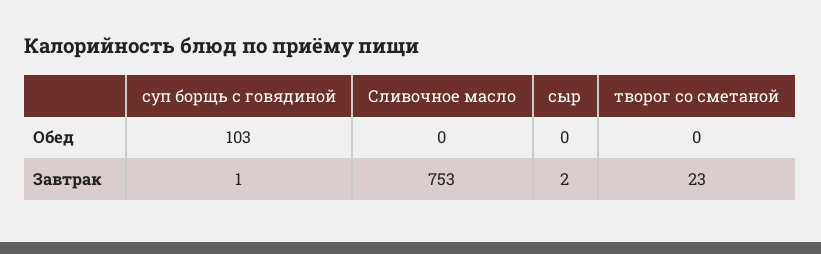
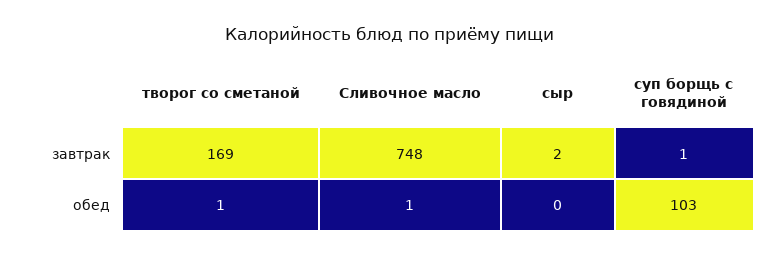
Сливочное масло, Обед: 0 -> 1
творог со сметаной, Обед: 0 -> 1
Сливочное масло, Завтрак: 753 -> 748
творог со сметаной, Завтрак: 23 -> 169

